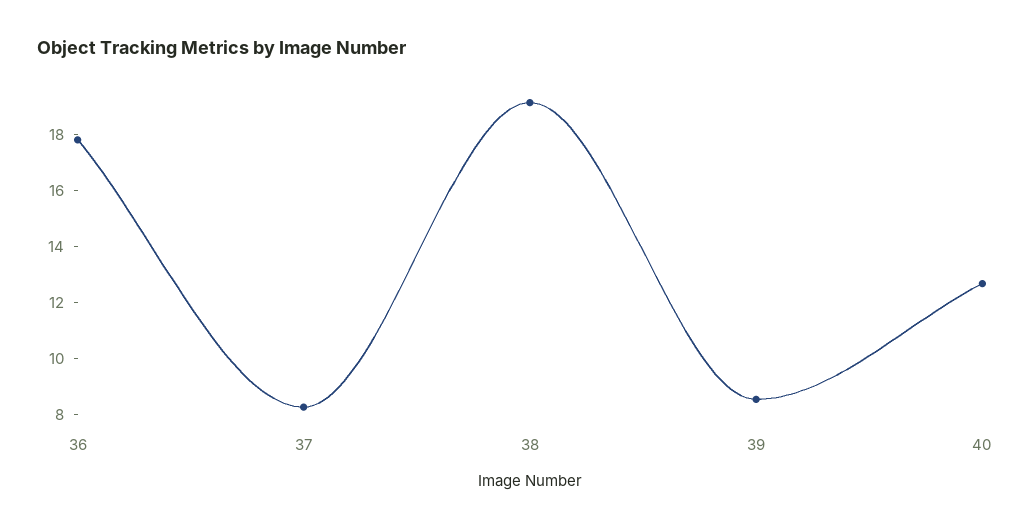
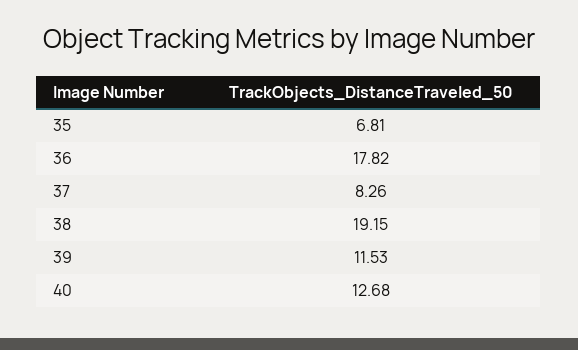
39: 8.5 -> 11.53
35: none -> 6.81

